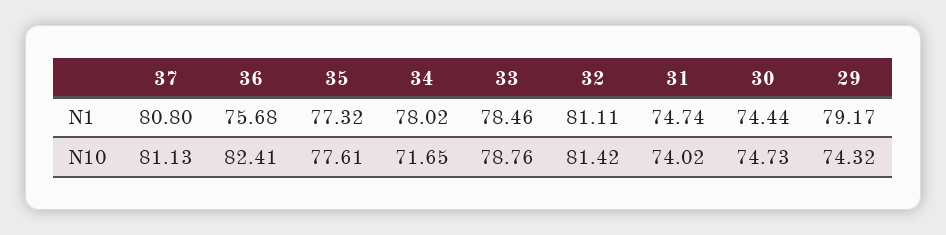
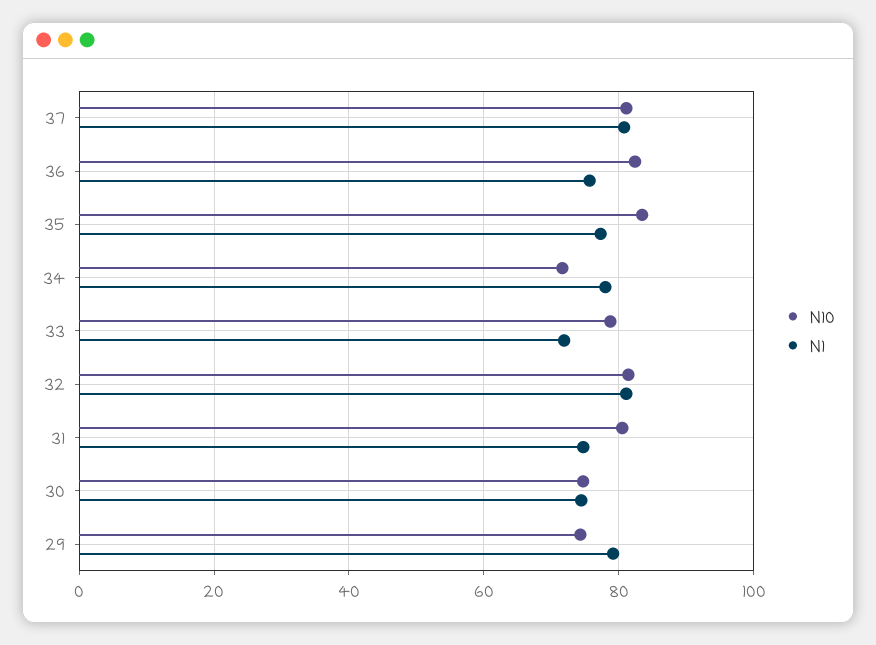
N1, 33: 78.46 -> 72
N10, 35: 77.61 -> 84
N10, 31: 74.02 -> 80

